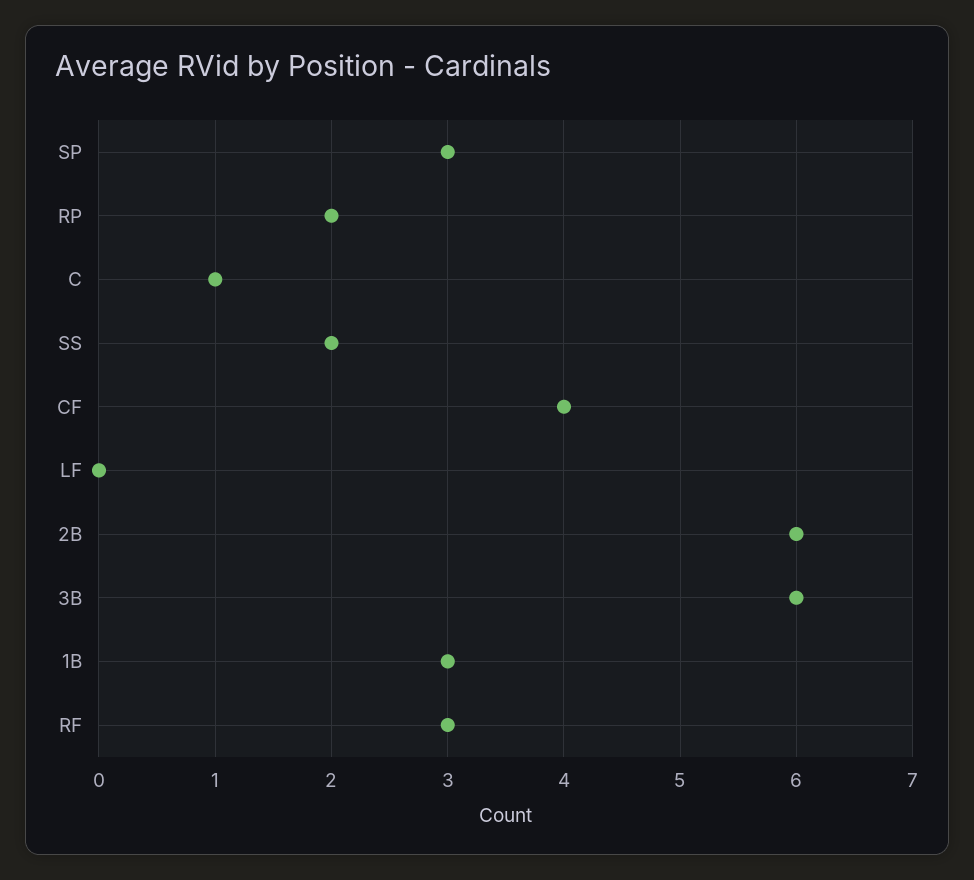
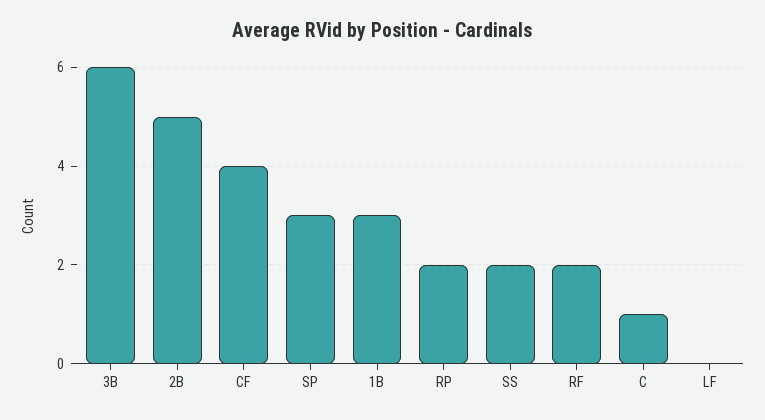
2B: 6 -> 5
RF: 3 -> 2

